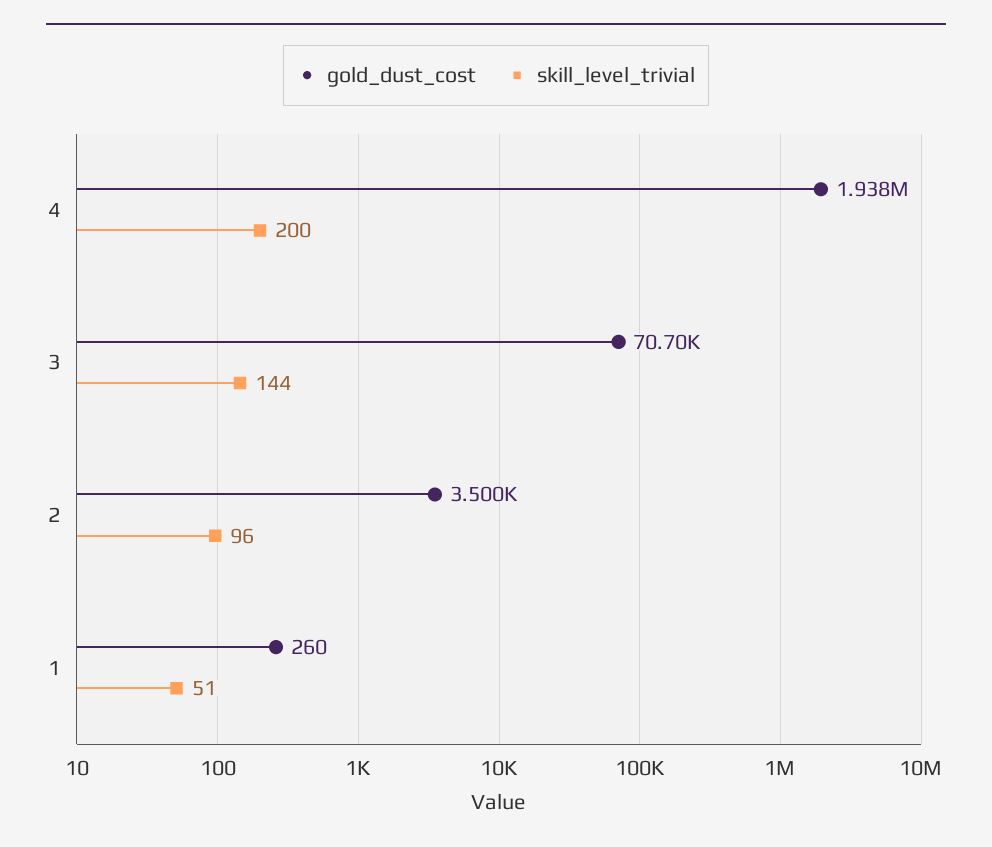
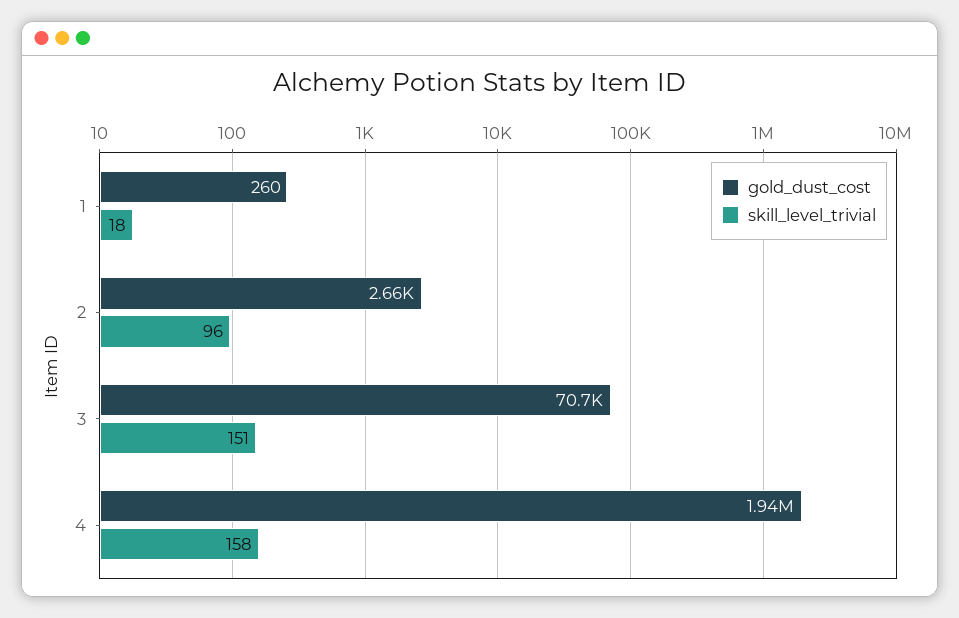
skill_level_trivial, 4: 200 -> 158
skill_level_trivial, 3: 144 -> 151
gold_dust_cost, 2: 3500 -> 2660
skill_level_trivial, 1: 51 -> 18

